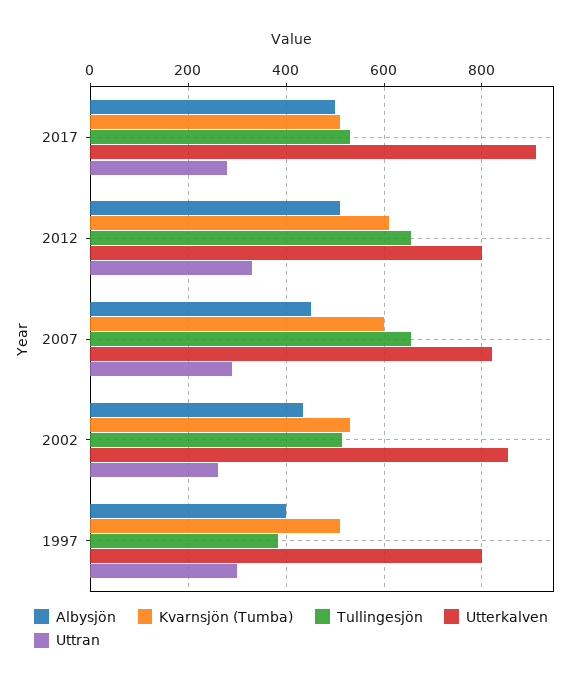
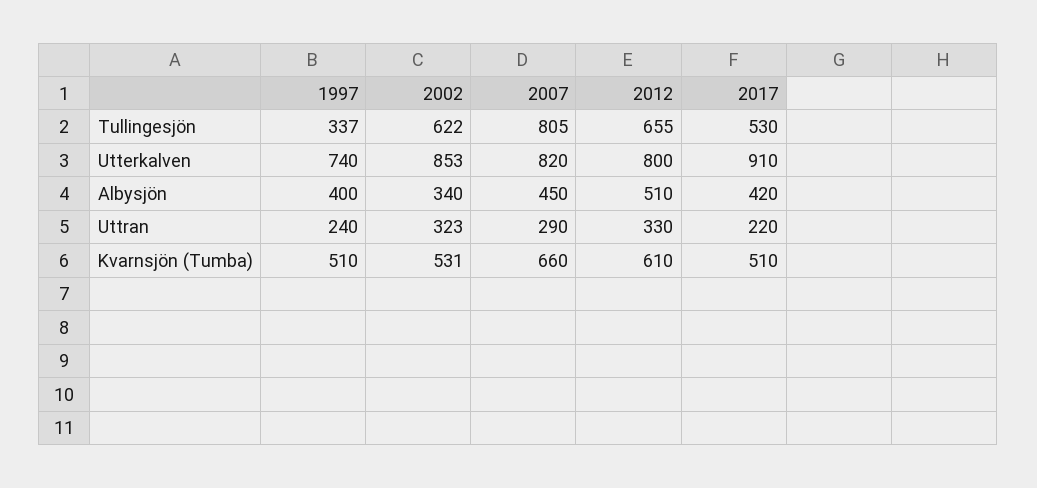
Albysjön, 2017: 500 -> 420
Uttran, 2017: 280 -> 220
Kvarnsjön (Tumba), 2007: 600 -> 660
Tullingesjön, 2007: 660 -> 805
Albysjön, 2002: 440 -> 340
Tullingesjön, 2002: 520 -> 622
Uttran, 2002: 260 -> 323
Tullingesjön, 1997: 380 -> 337
Utterkalven, 1997: 800 -> 740
Uttran, 1997: 300 -> 240

